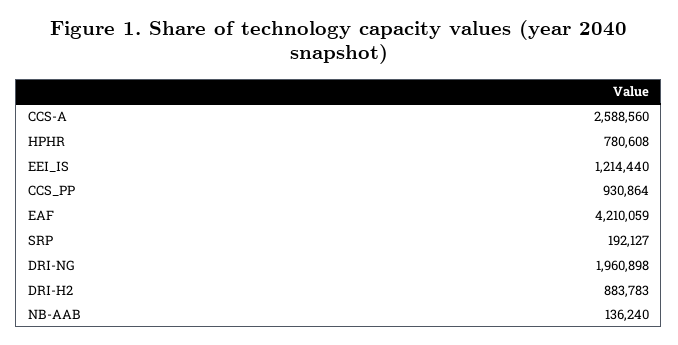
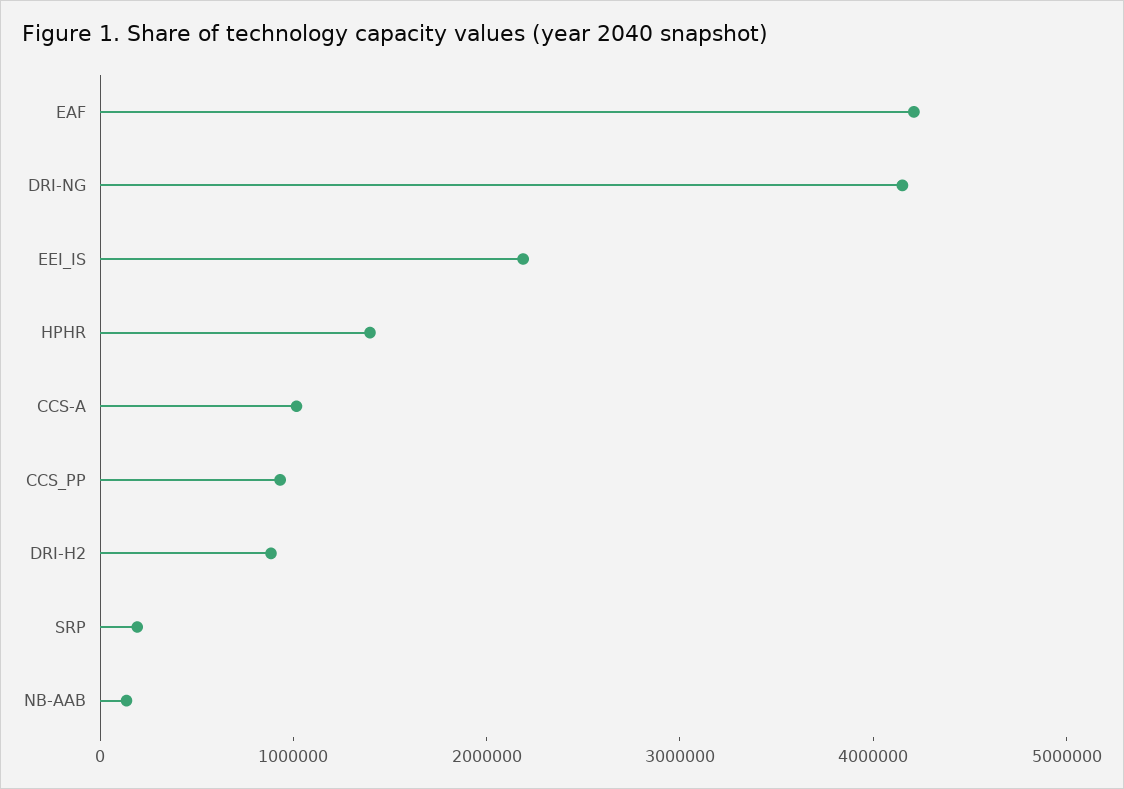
CCS-A: 2588560 -> 1000000
HPHR: 780608 -> 1400000
EEI_IS: 1214440 -> 2200000
DRI-NG: 1960898 -> 4200000

